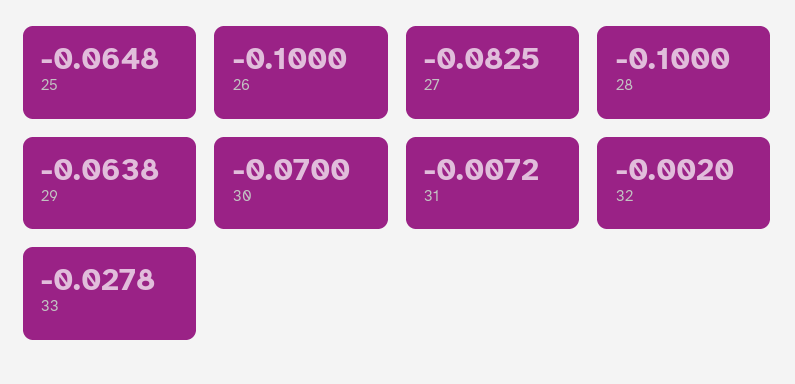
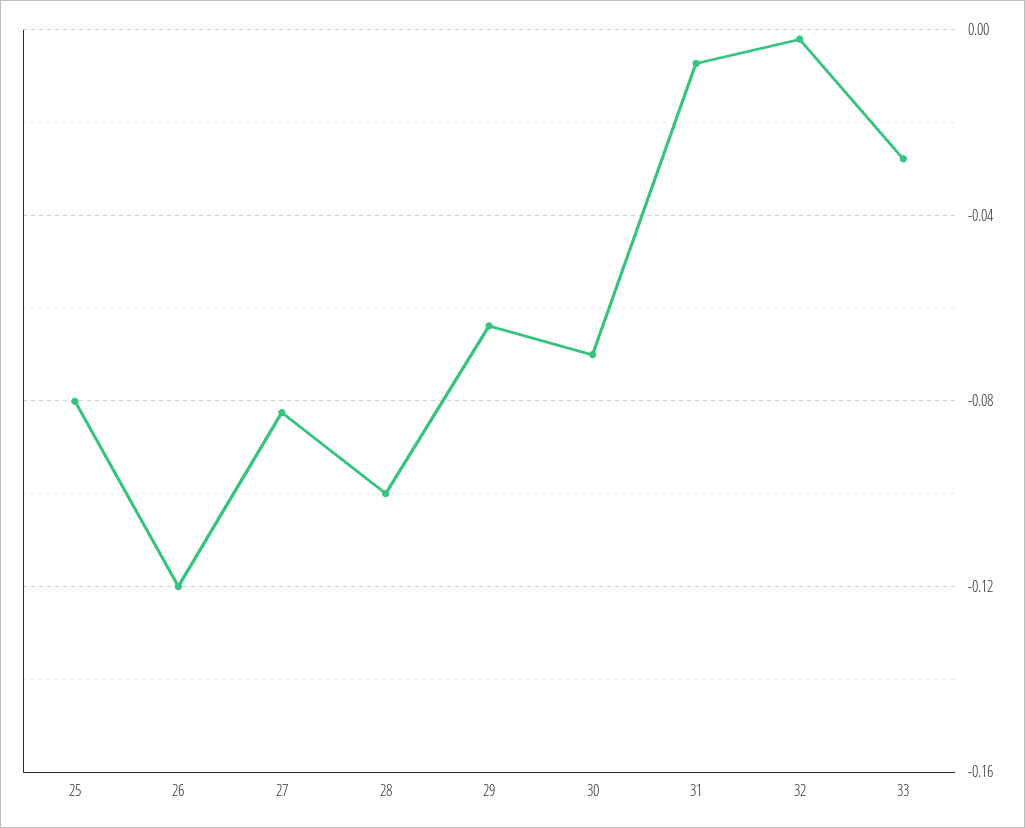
25: -0.0648 -> -0.08
26: -0.1 -> -0.12

